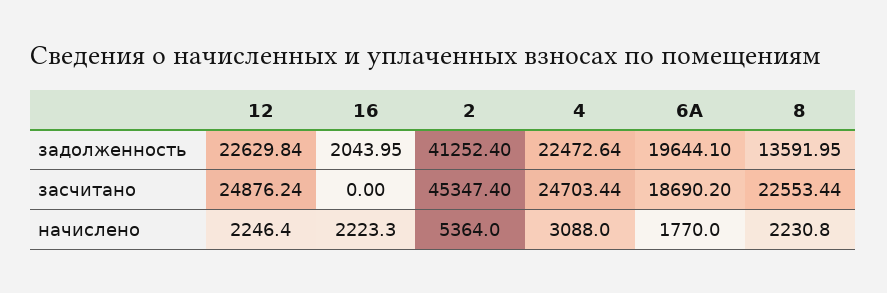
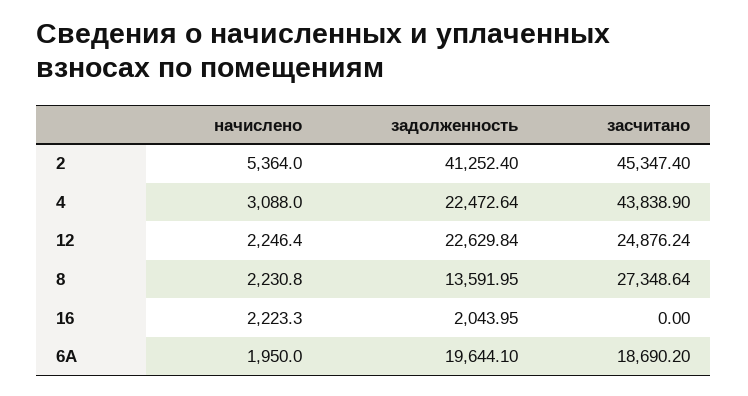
4, засчитано: 24703.44 -> 43838.9
8, засчитано: 22553.44 -> 27348.64
6A, начислено: 1770 -> 1950

